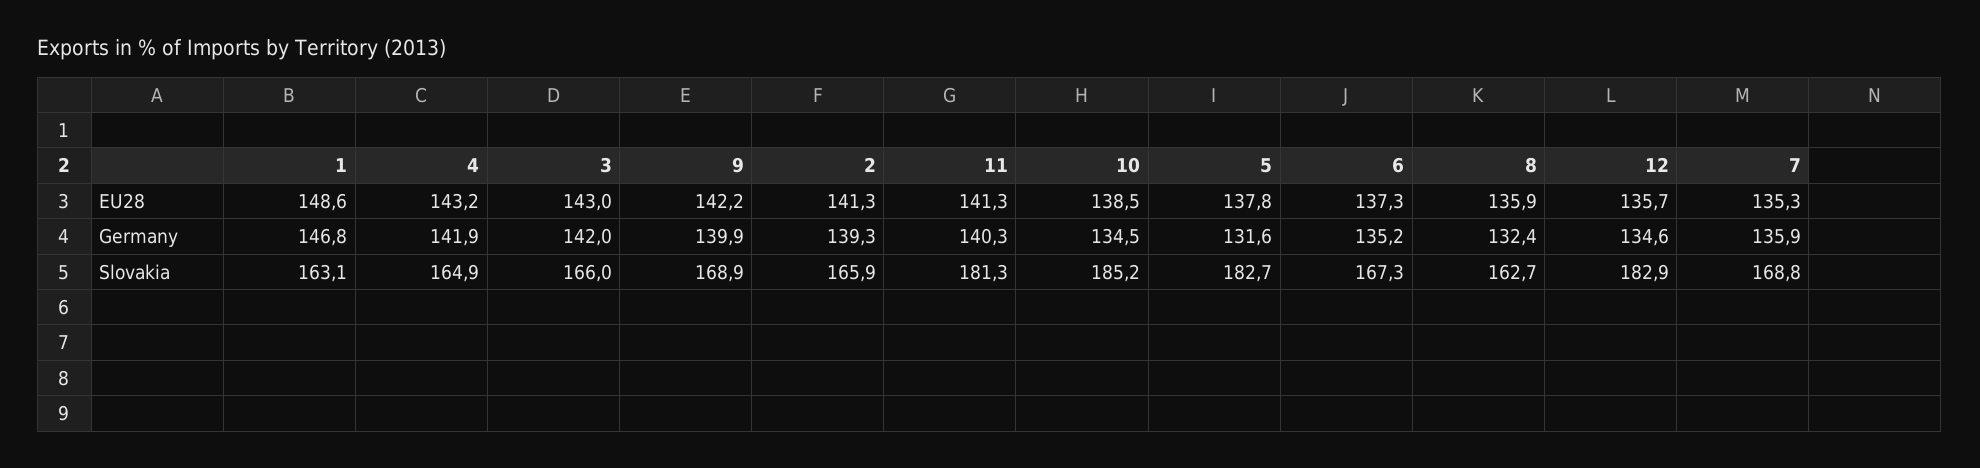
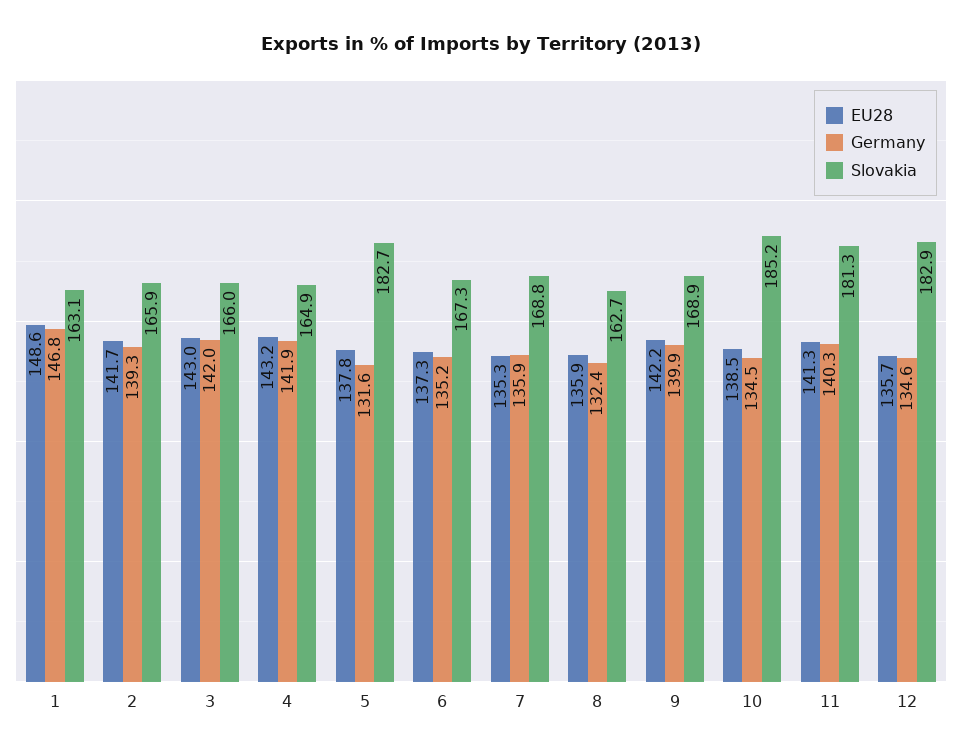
EU28, 2: 141.3 -> 141.7

